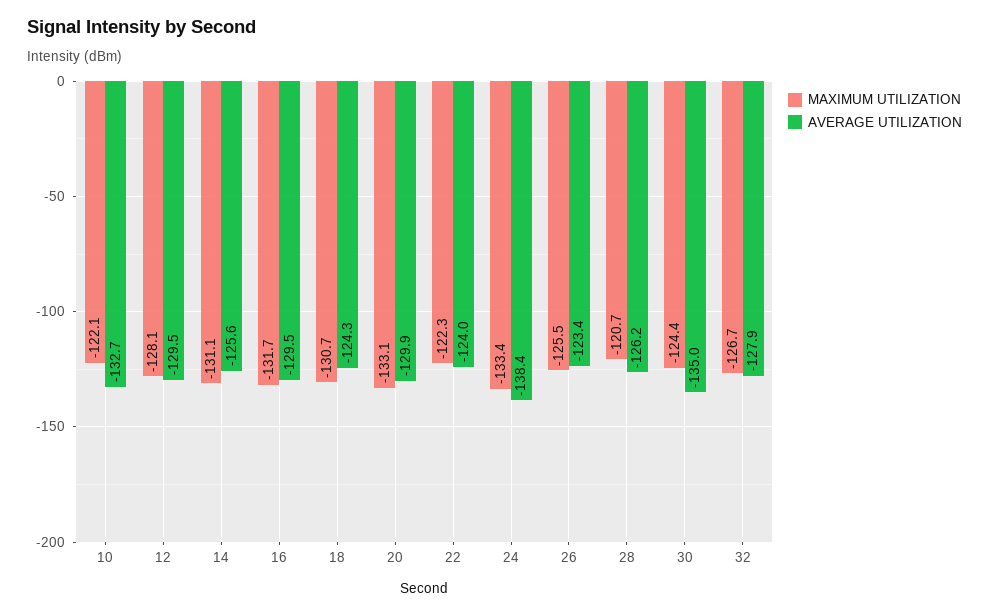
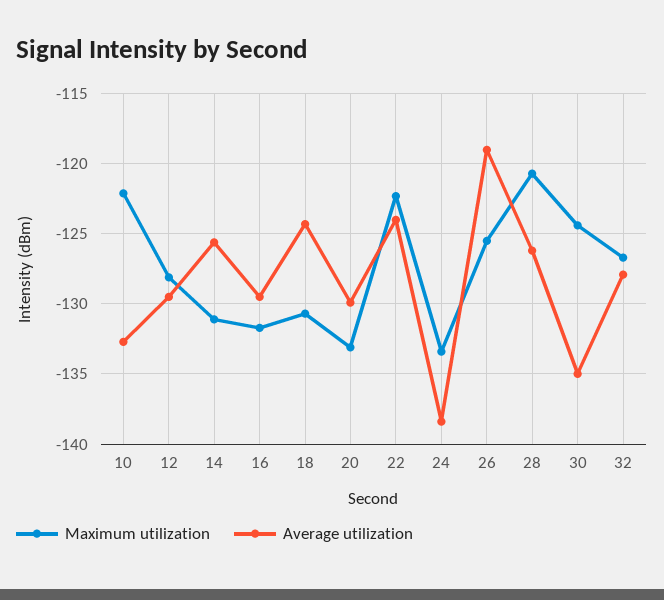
AVERAGE UTILIZATION, 26: -123.4 -> -119

